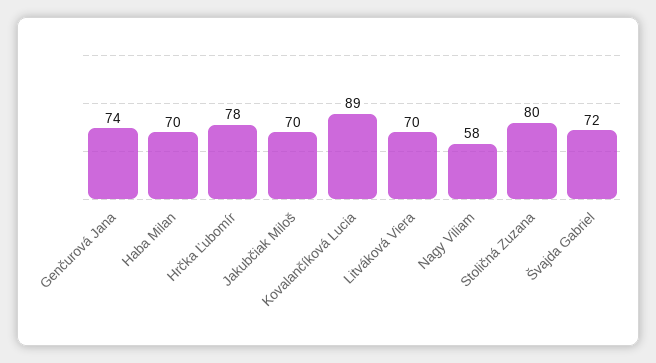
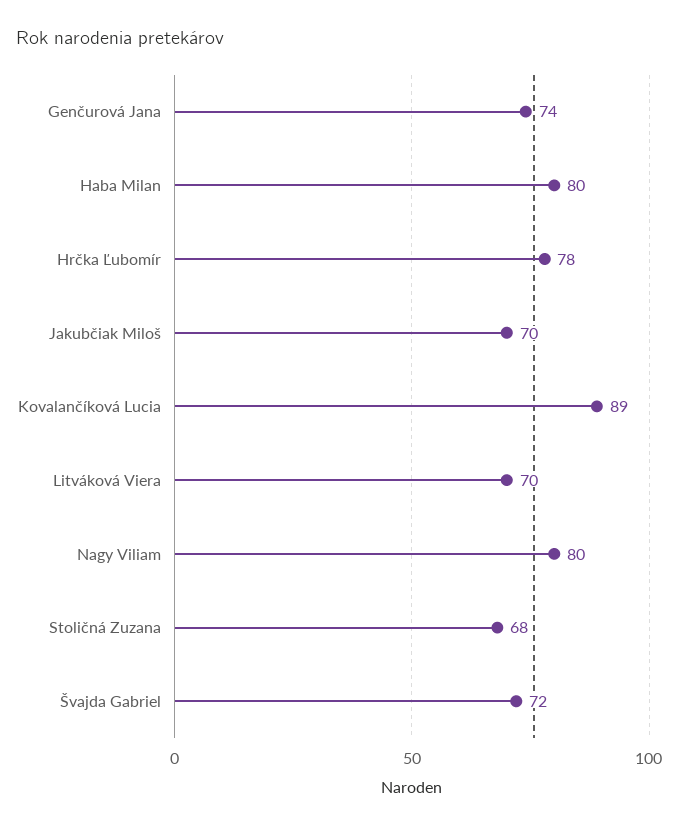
Haba Milan: 70 -> 80
Nagy Viliam: 58 -> 80
Stoličná Zuzana: 80 -> 68

